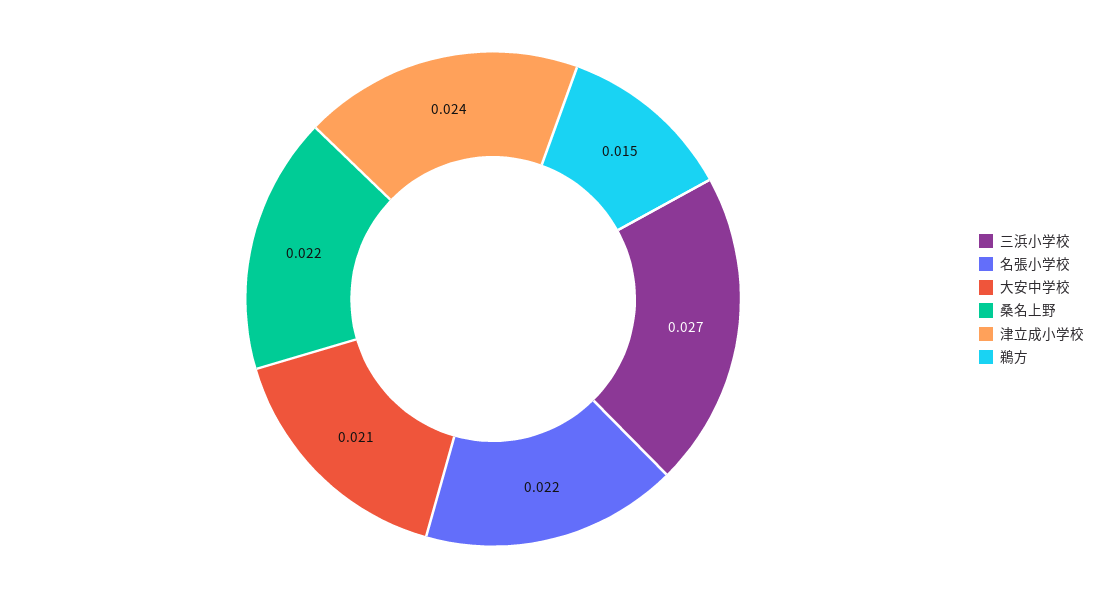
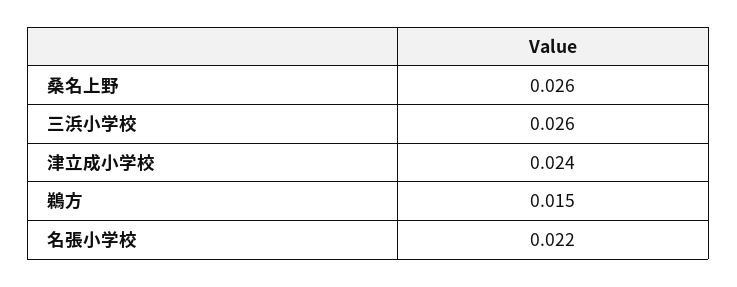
三浜小学校: 0.027 -> 0.026
大安中学校: 0.021 -> none
桑名上野: 0.022 -> 0.026

